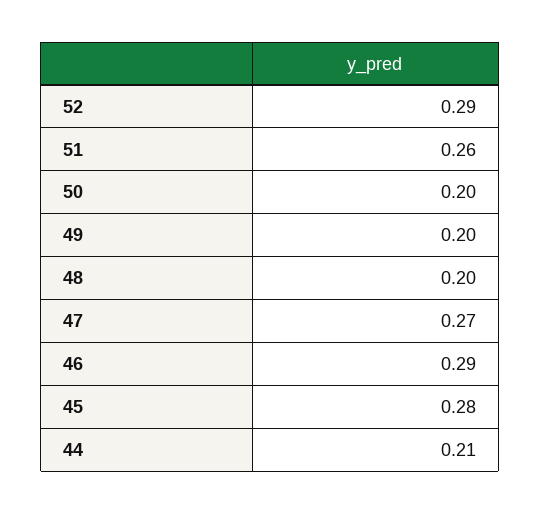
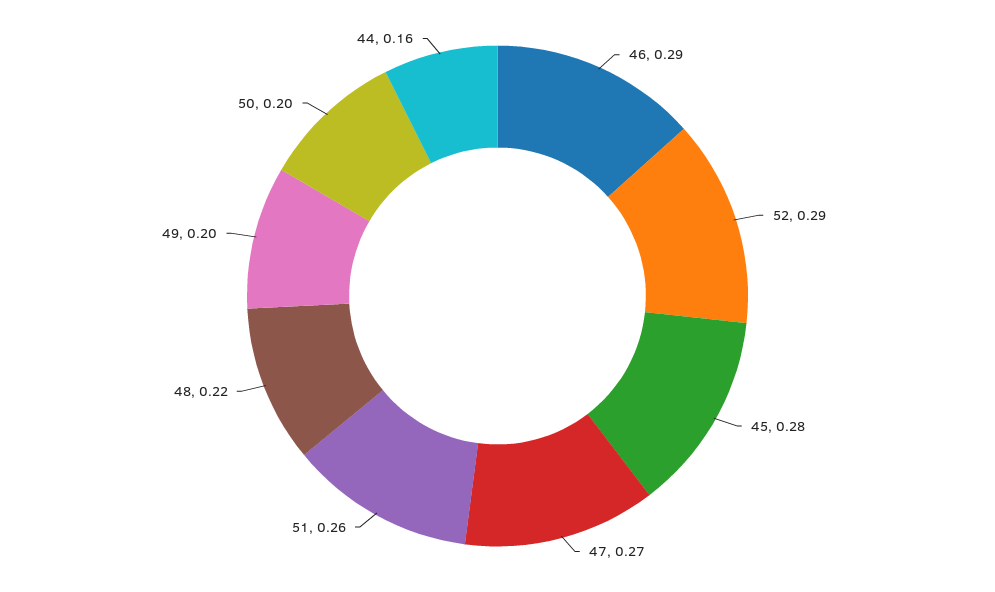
48: 0.2 -> 0.22
44: 0.21 -> 0.16

